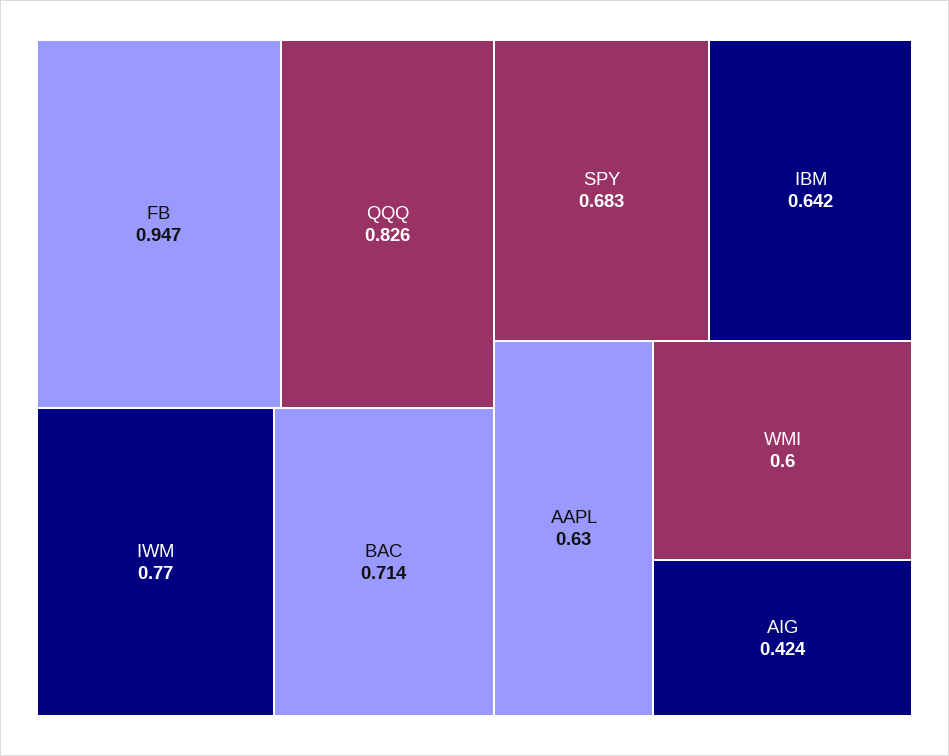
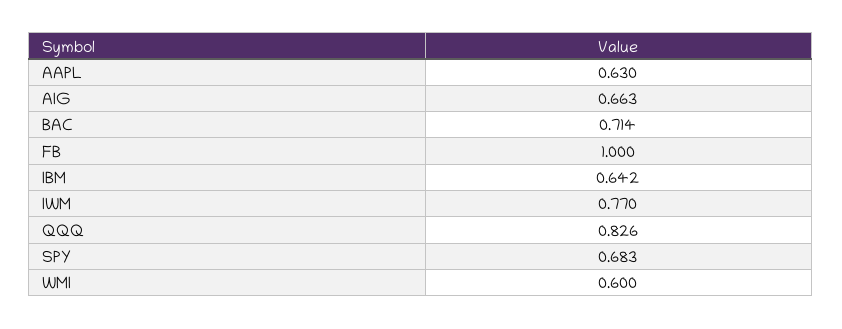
FB: 0.947 -> 1
AIG: 0.424 -> 0.663

